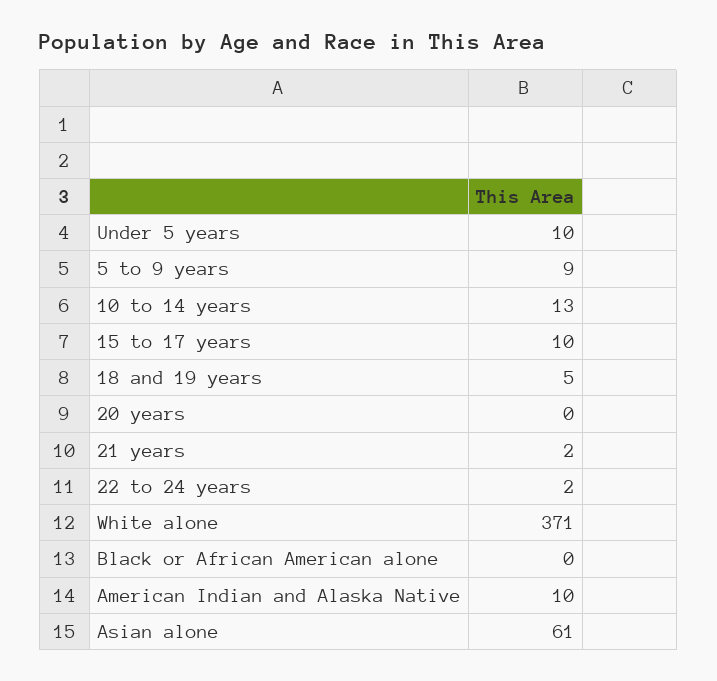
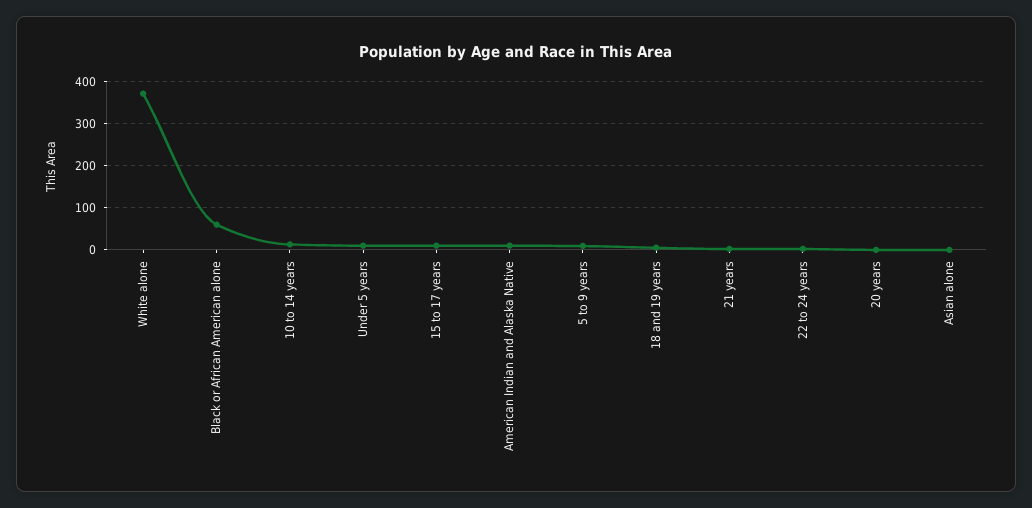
Black or African American alone: 0 -> 60
Asian alone: 61 -> 0

